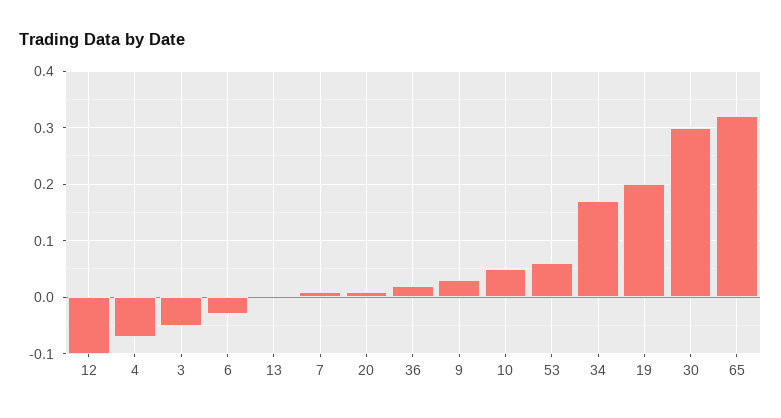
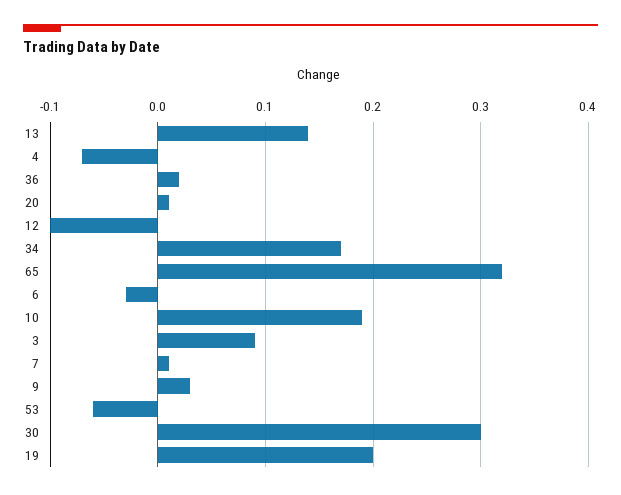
3: -0.05 -> 0.09
13: 0 -> 0.14
10: 0.05 -> 0.19
53: 0.05 -> -0.06

